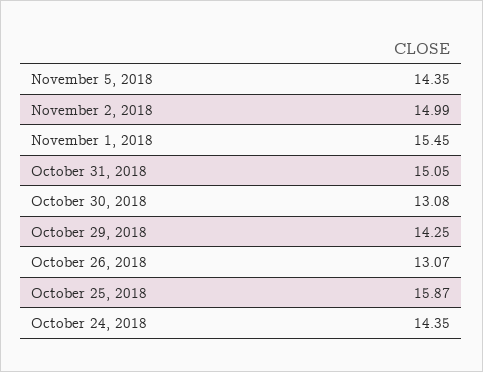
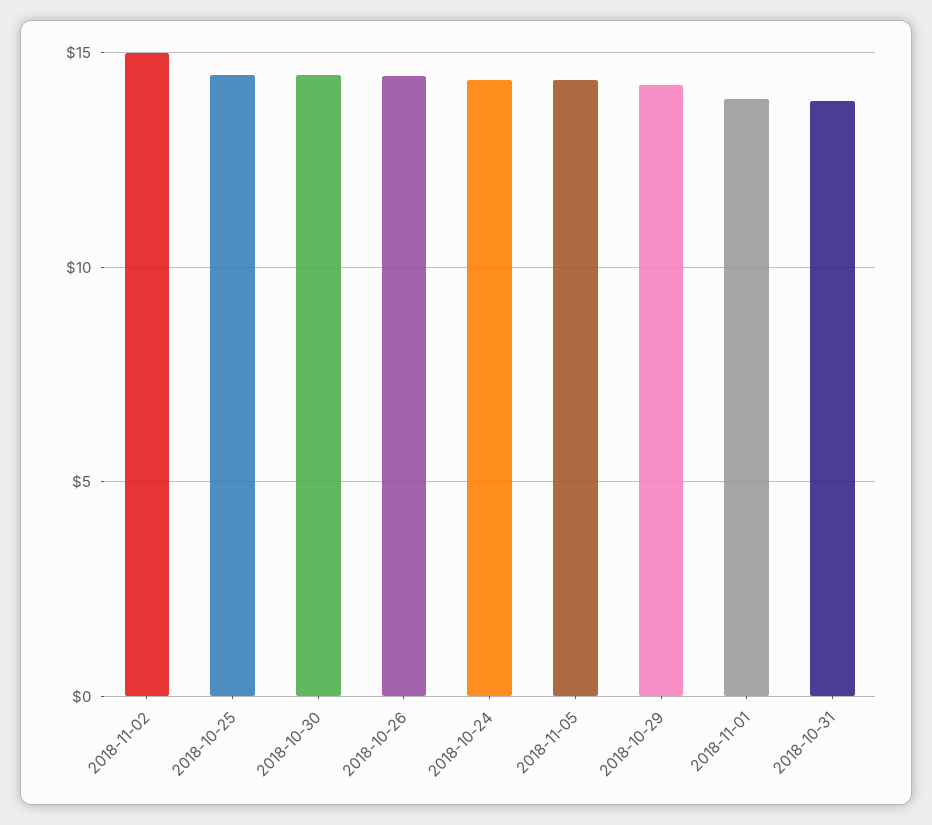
November 1, 2018: 15.45 -> 14
October 31, 2018: 15.05 -> 14
October 30, 2018: 13.08 -> 14.5
October 26, 2018: 13.07 -> 14.5
October 25, 2018: 15.87 -> 14.5

